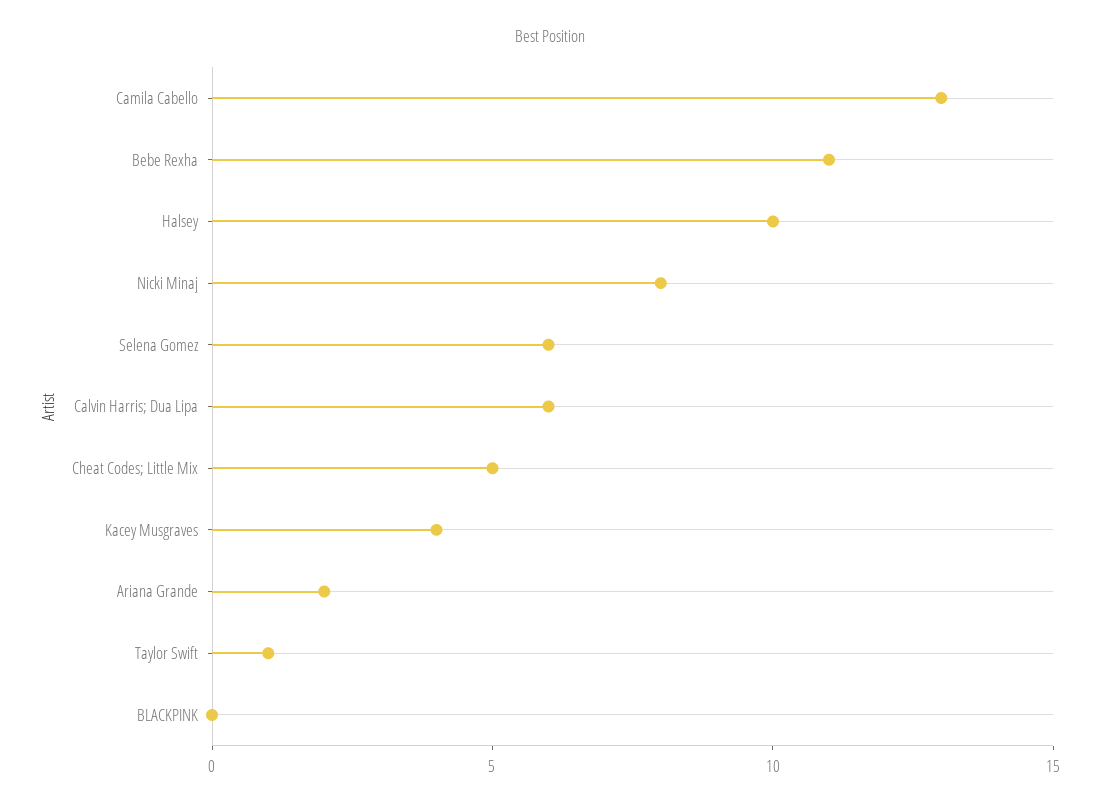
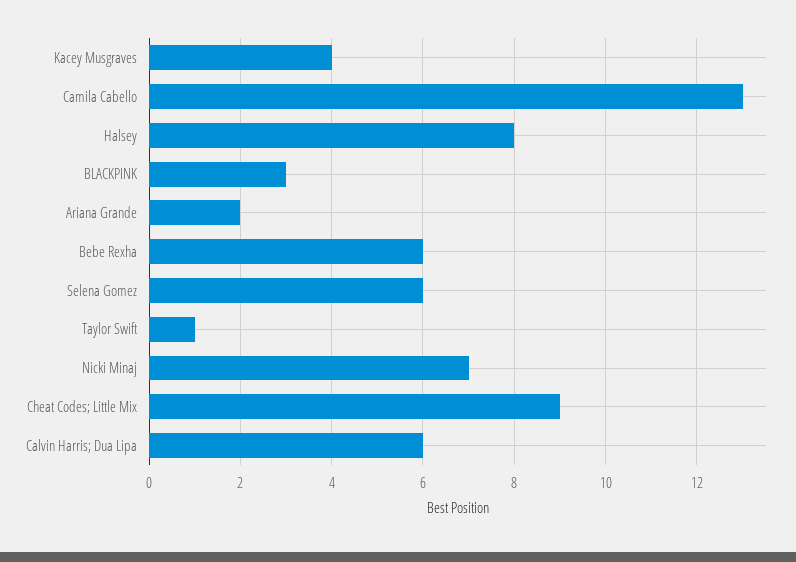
Bebe Rexha: 11 -> 6
Halsey: 10 -> 8
Nicki Minaj: 8 -> 7
Cheat Codes; Little Mix: 5 -> 9
BLACKPINK: 0 -> 3

